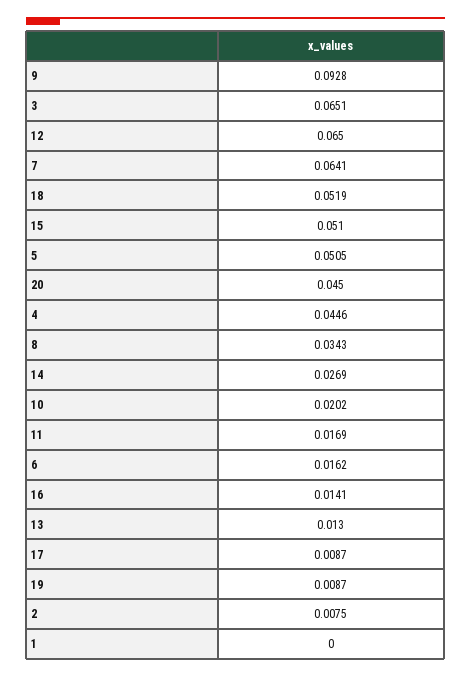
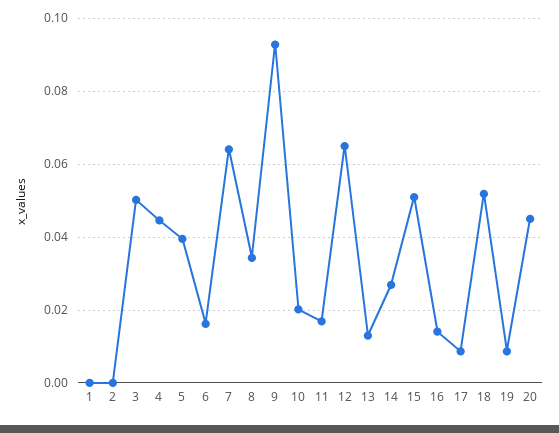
3: 0.0651 -> 0.05
5: 0.0505 -> 0.04
2: 0.0075 -> 0

